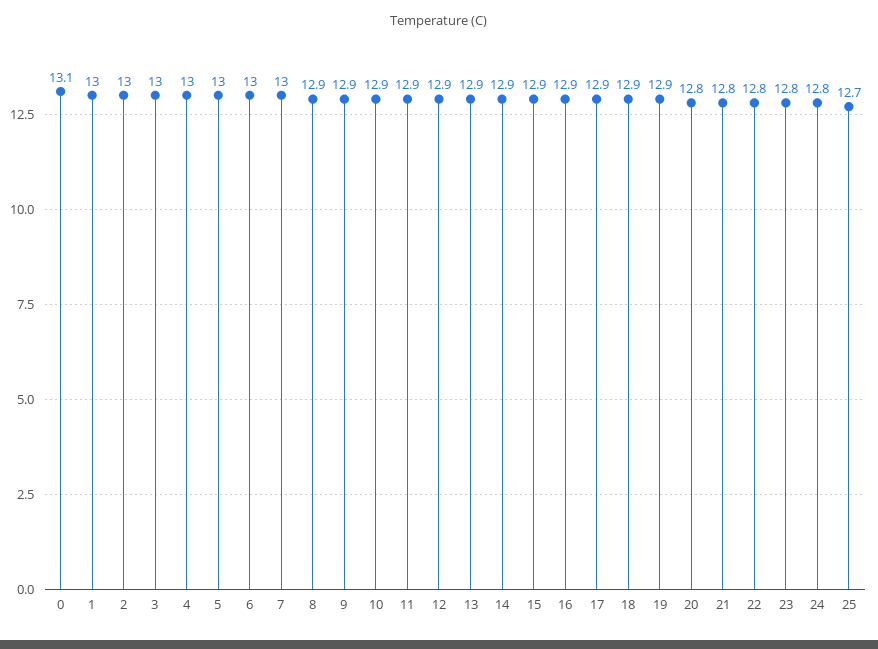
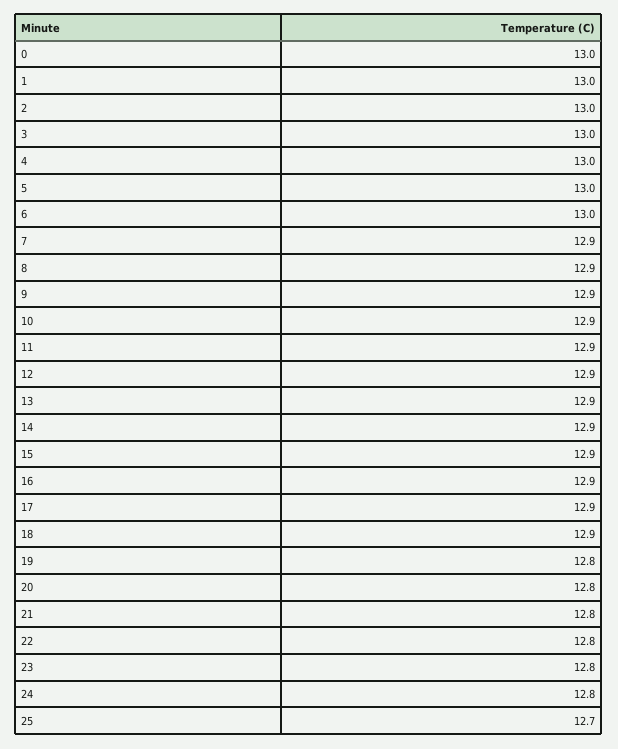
0: 13.1 -> 13
7: 13 -> 12.9
19: 12.9 -> 12.8

